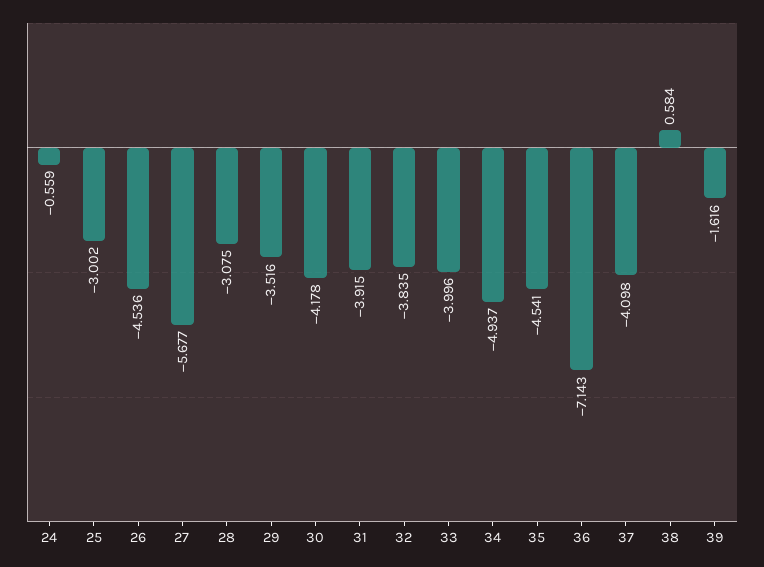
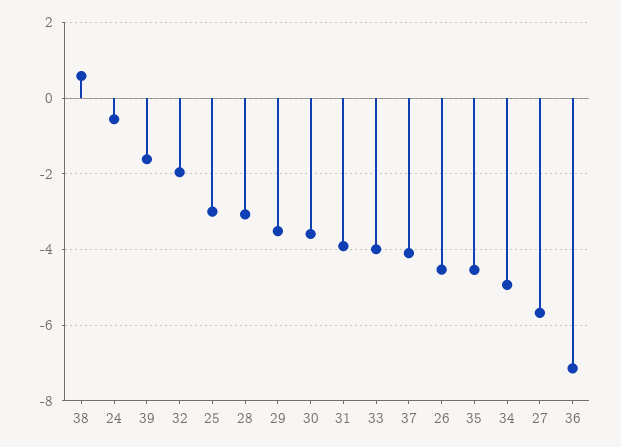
30: -4.178 -> -3.6
32: -3.835 -> -2

